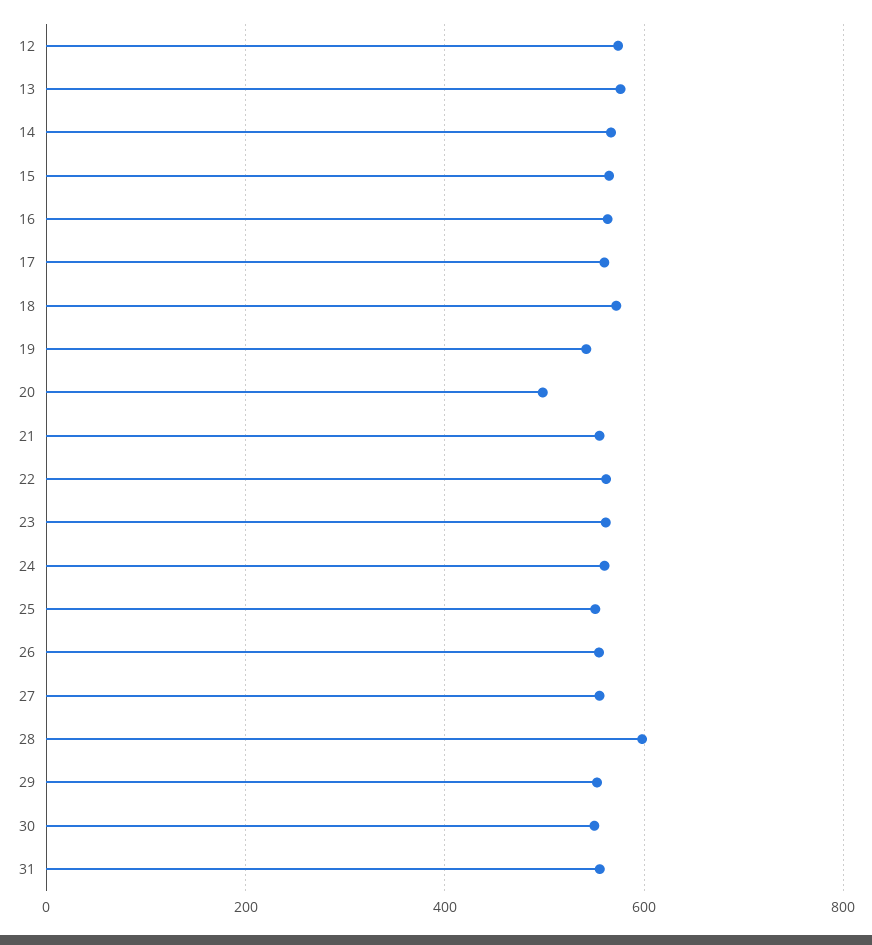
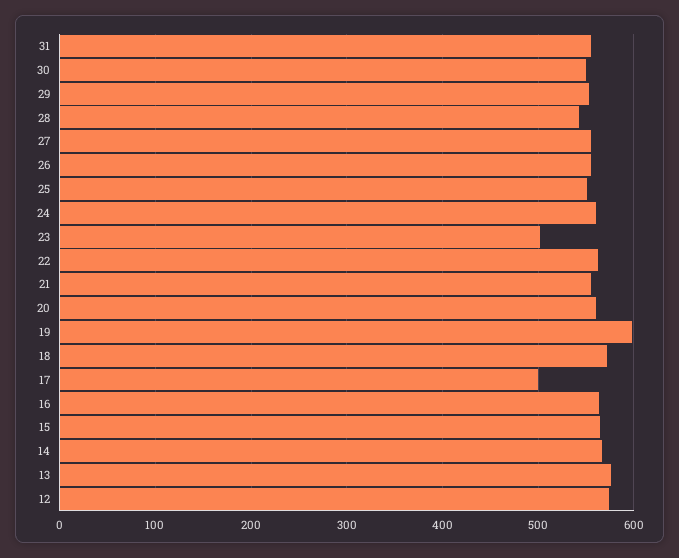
17: 560 -> 500
19: 540 -> 600
20: 500 -> 560
23: 560 -> 500
28: 600 -> 540

